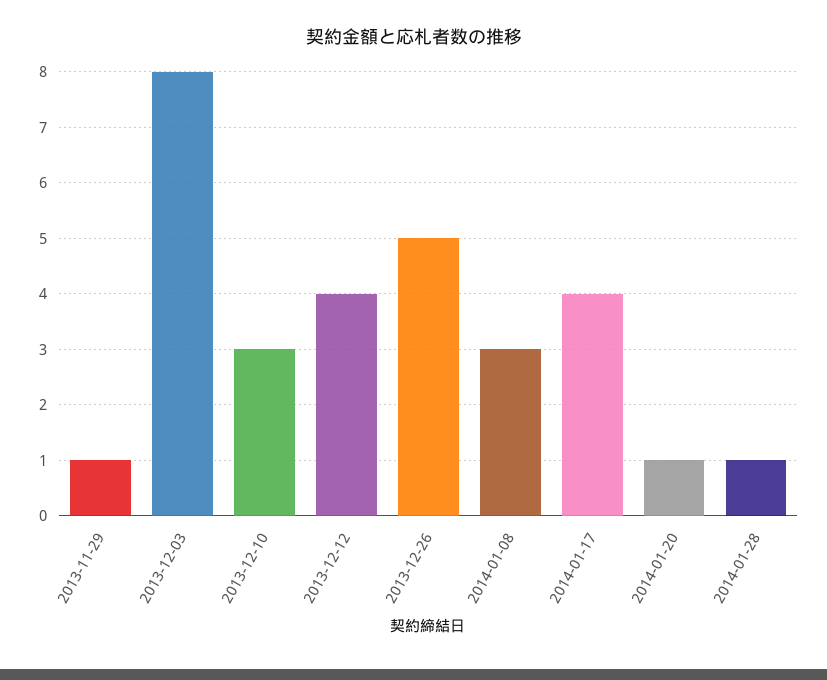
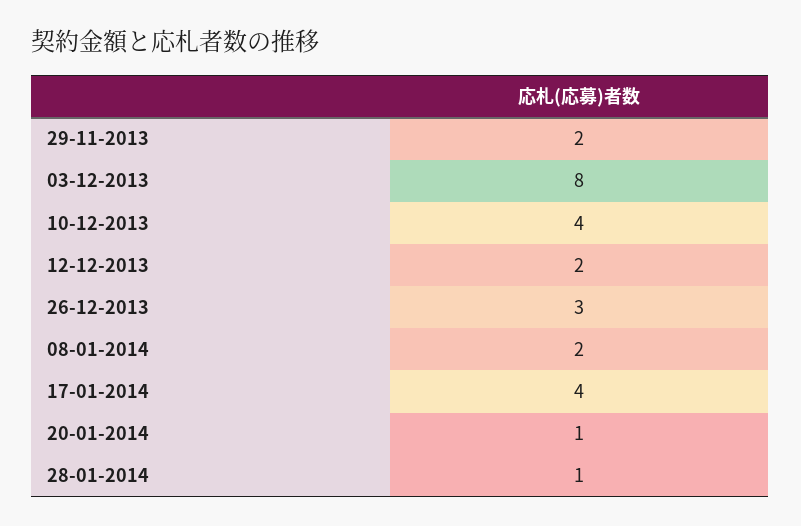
2013-11-29: 1 -> 2
2013-12-10: 3 -> 4
2013-12-12: 4 -> 2
2013-12-26: 5 -> 3
2014-01-08: 3 -> 2

